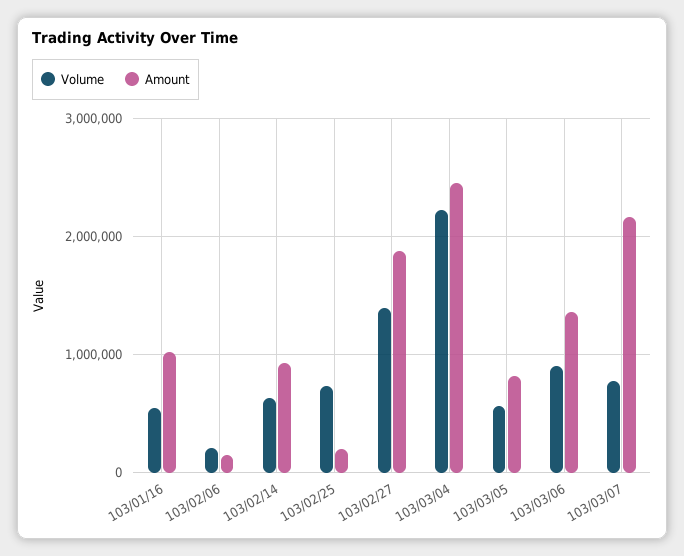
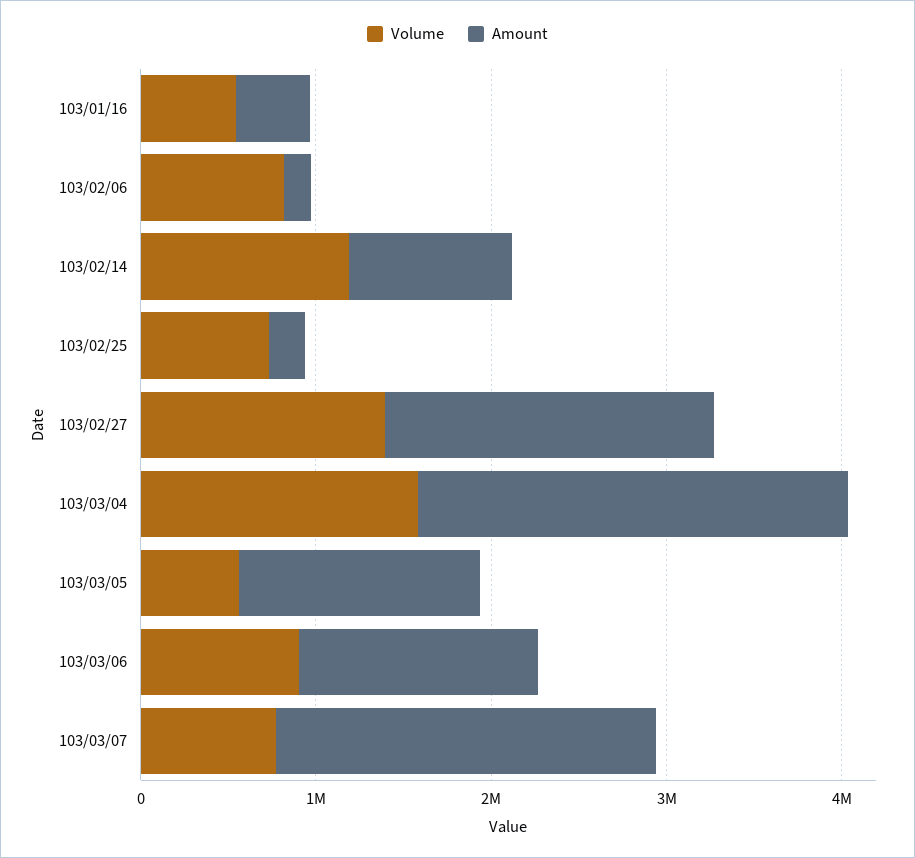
Amount, 103/01/16: 1000000 -> 400000
Volume, 103/02/06: 200000 -> 800000
Volume, 103/02/14: 600000 -> 1200000
Volume, 103/03/04: 2200000 -> 1600000
Amount, 103/03/05: 800000 -> 1400000

